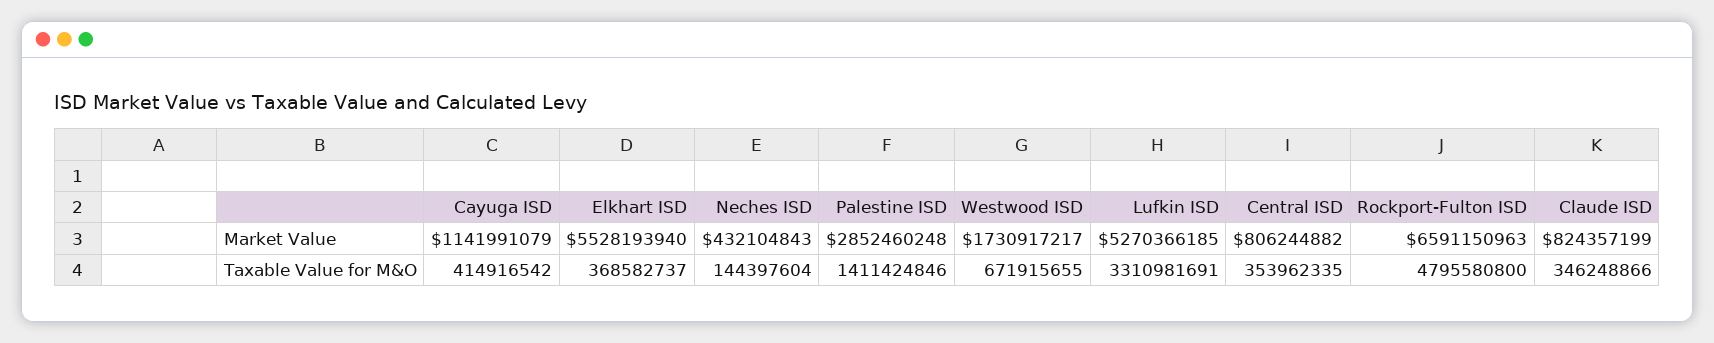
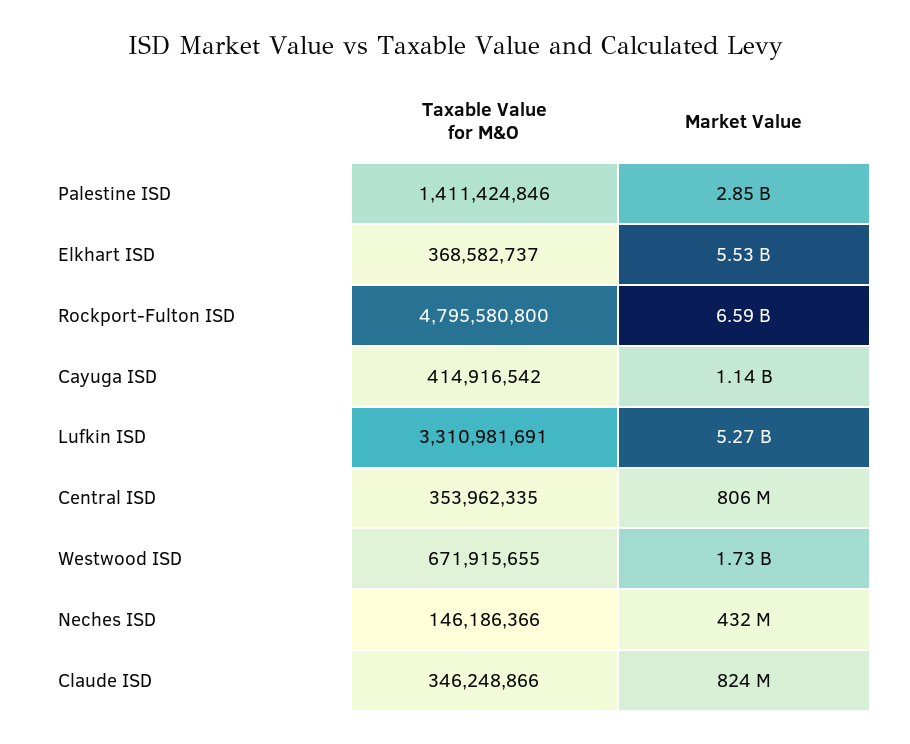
Neches ISD, Taxable Value for M&O: 144397604 -> 146186366

